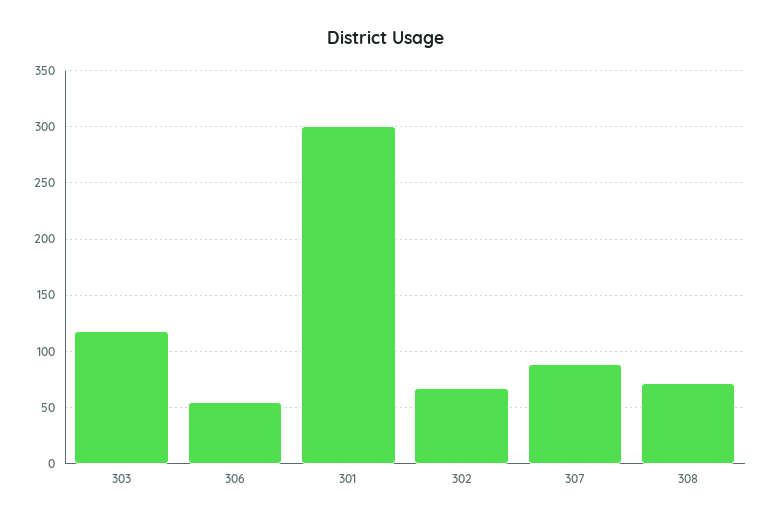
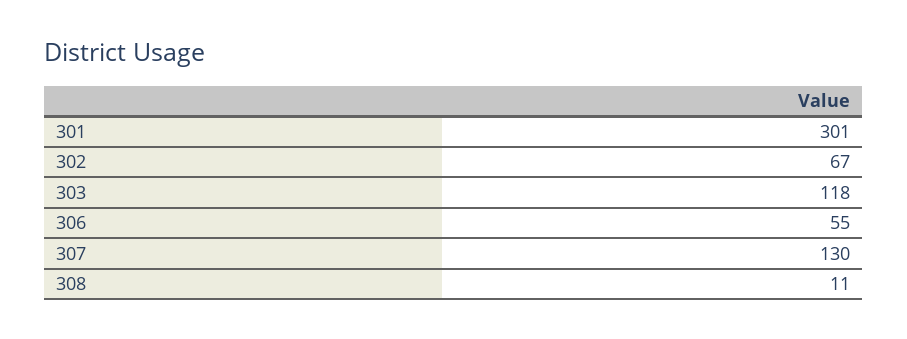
307: 90 -> 130
308: 70 -> 11

